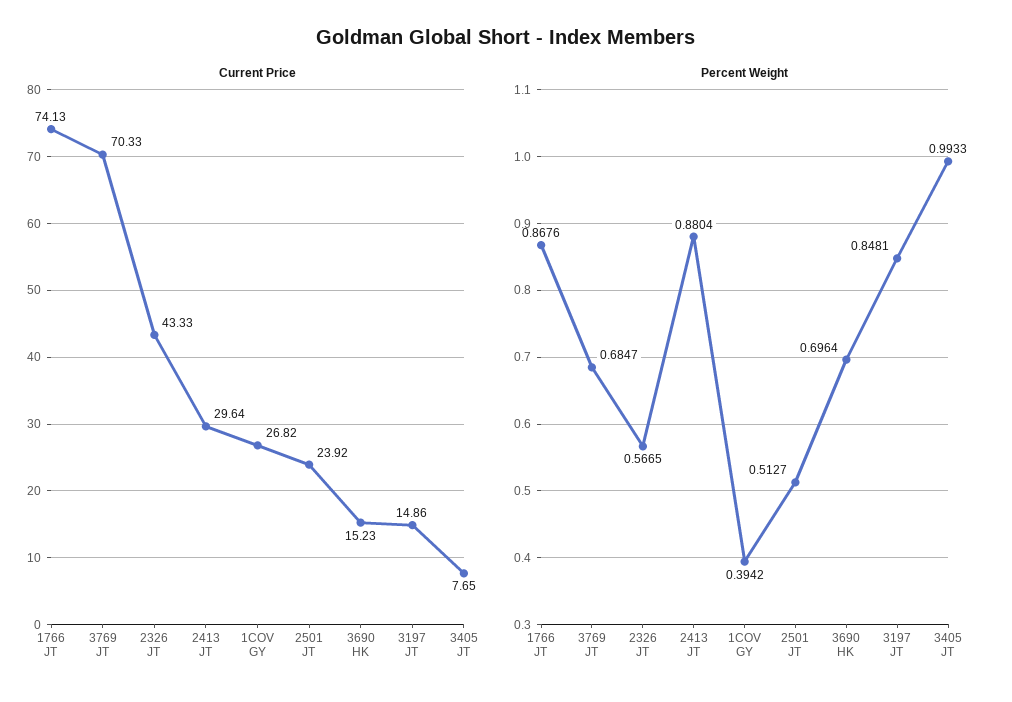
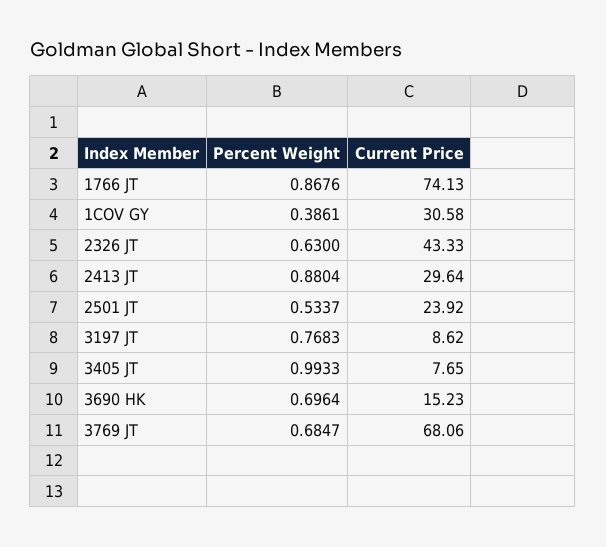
Current Price, 3769 JT: 70.33 -> 68.06
Current Price, 1COV GY: 26.82 -> 30.58
Current Price, 3197 JT: 14.86 -> 8.62
Percent Weight, 2326 JT: 0.5665 -> 0.63
Percent Weight, 1COV GY: 0.3942 -> 0.3861
Percent Weight, 2501 JT: 0.5127 -> 0.5337
Percent Weight, 3197 JT: 0.8481 -> 0.7683

